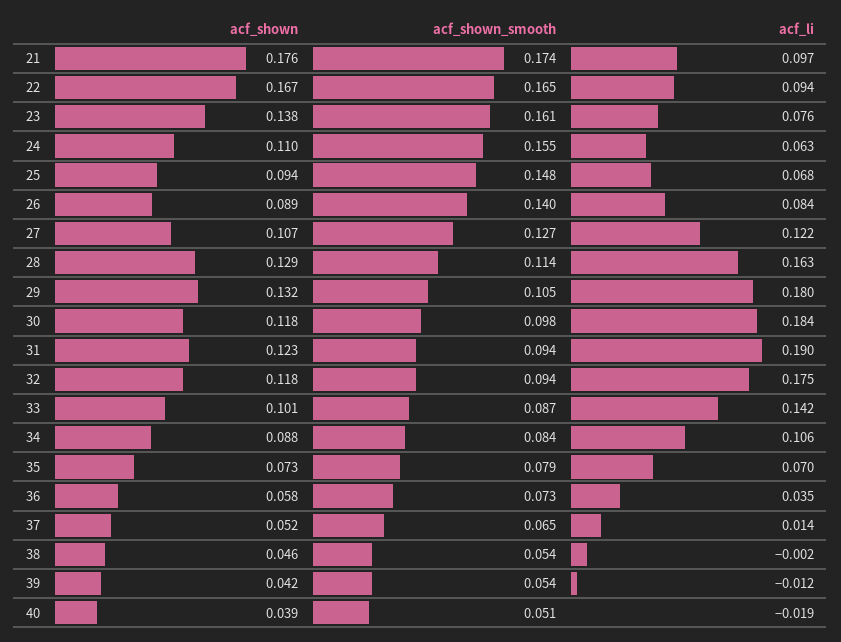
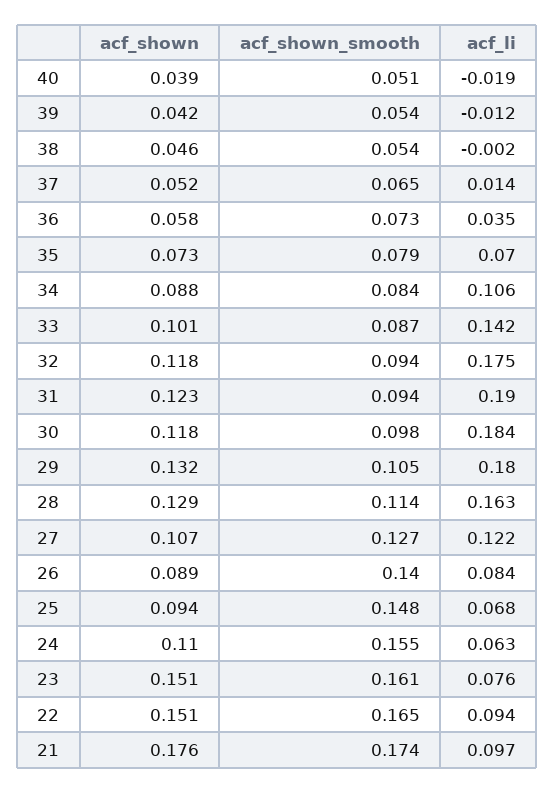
acf_shown, 22: 0.167 -> 0.151
acf_shown, 23: 0.138 -> 0.151

